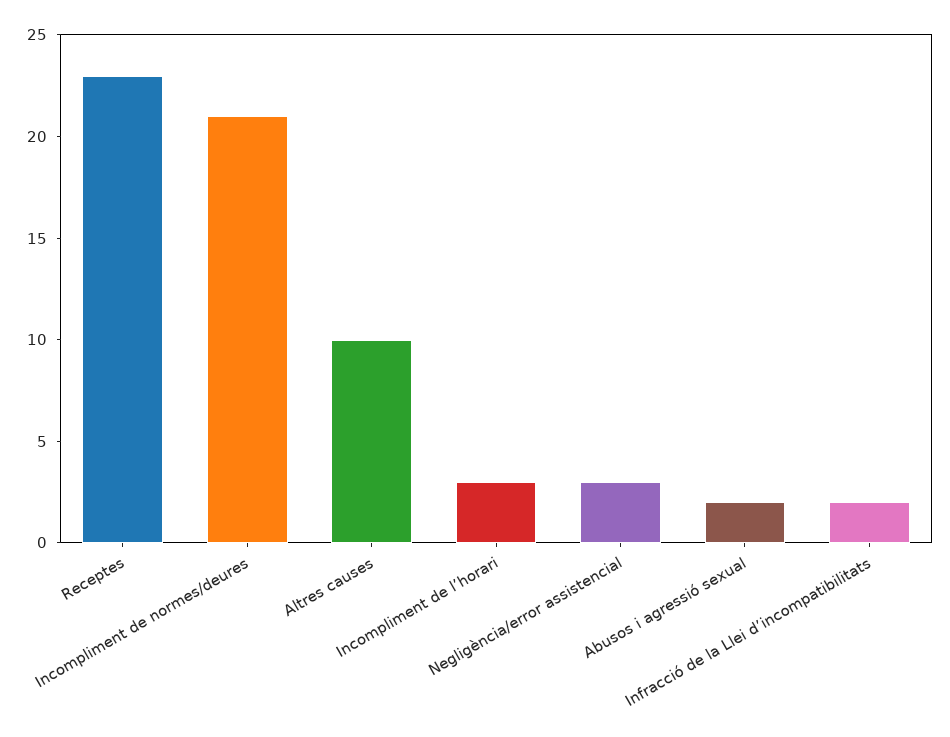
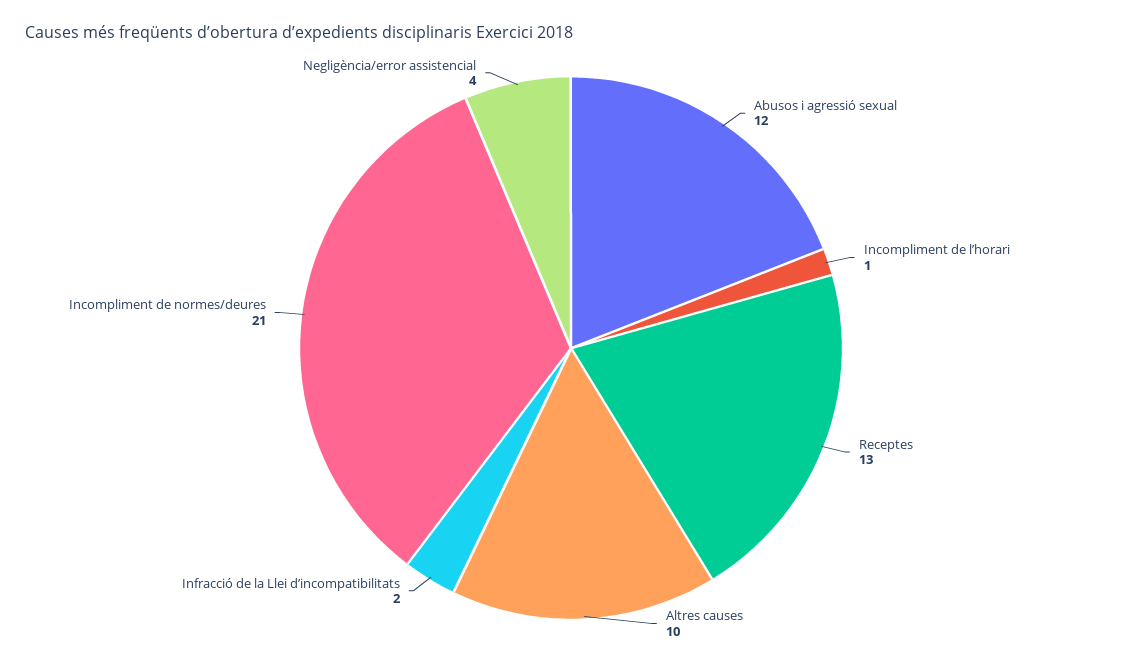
Receptes: 23 -> 13
Incompliment de l’horari: 3 -> 1
Negligència/error assistencial: 3 -> 4
Abusos i agressió sexual: 2 -> 12

